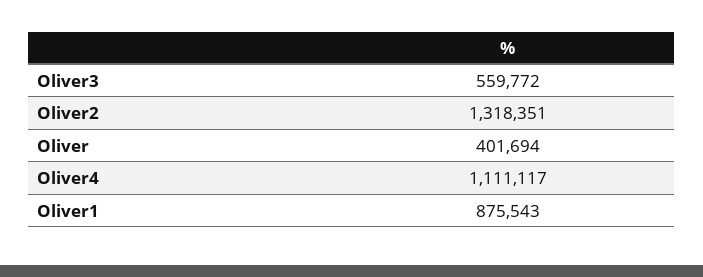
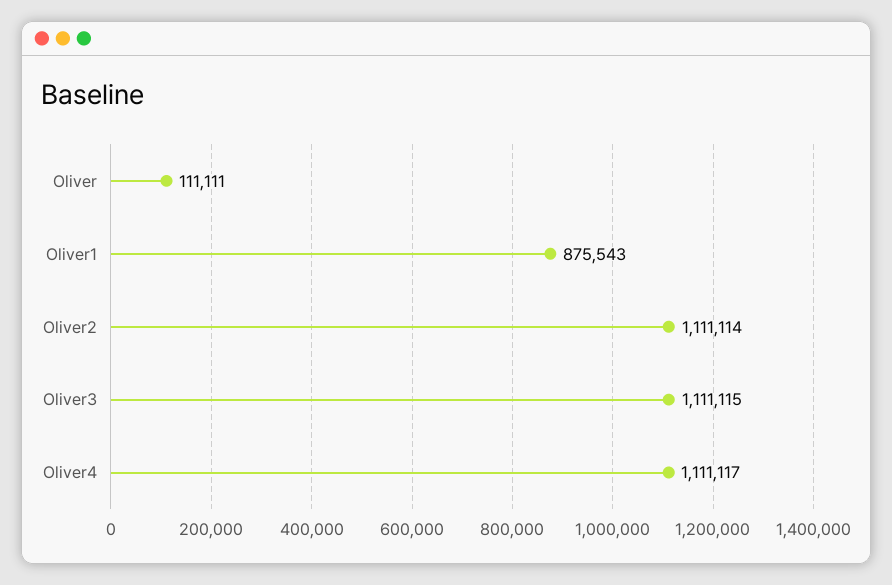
Oliver3: 559772 -> 1111115
Oliver2: 1318351 -> 1111114
Oliver: 401694 -> 111111

